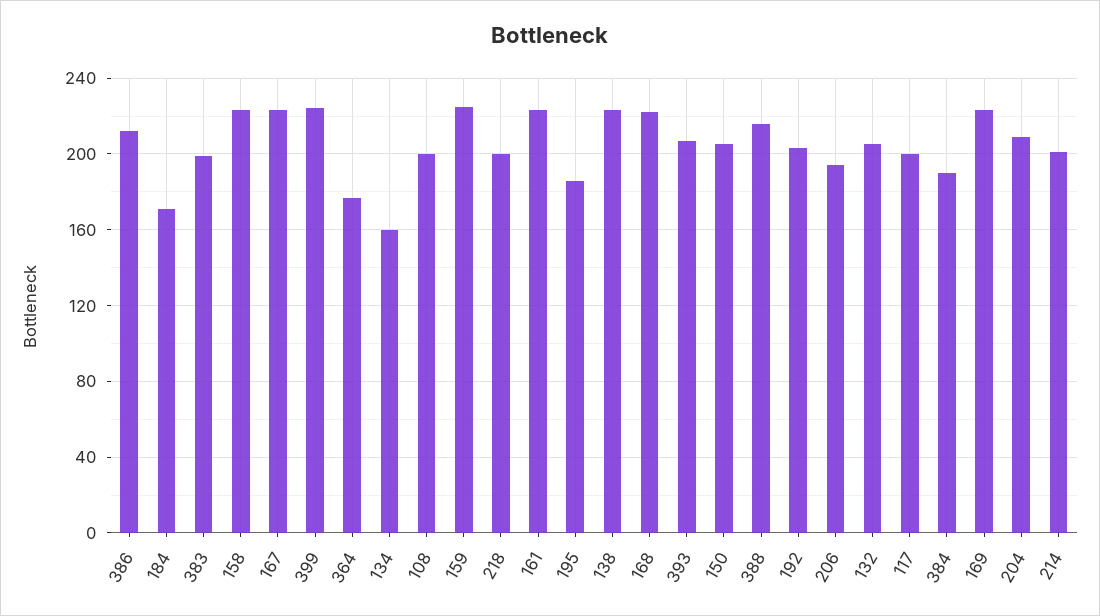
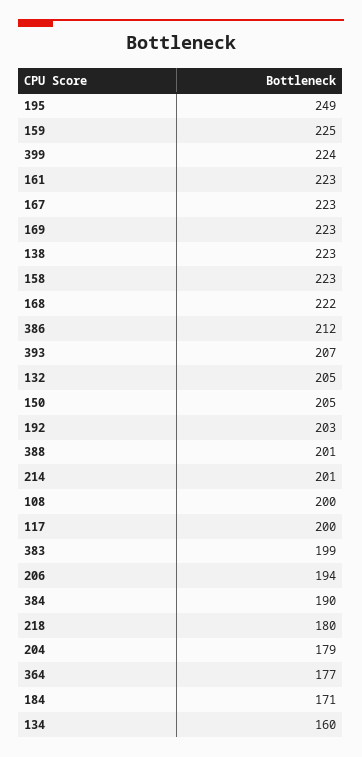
218: 200 -> 180
195: 185 -> 249
388: 215 -> 201
204: 210 -> 179

